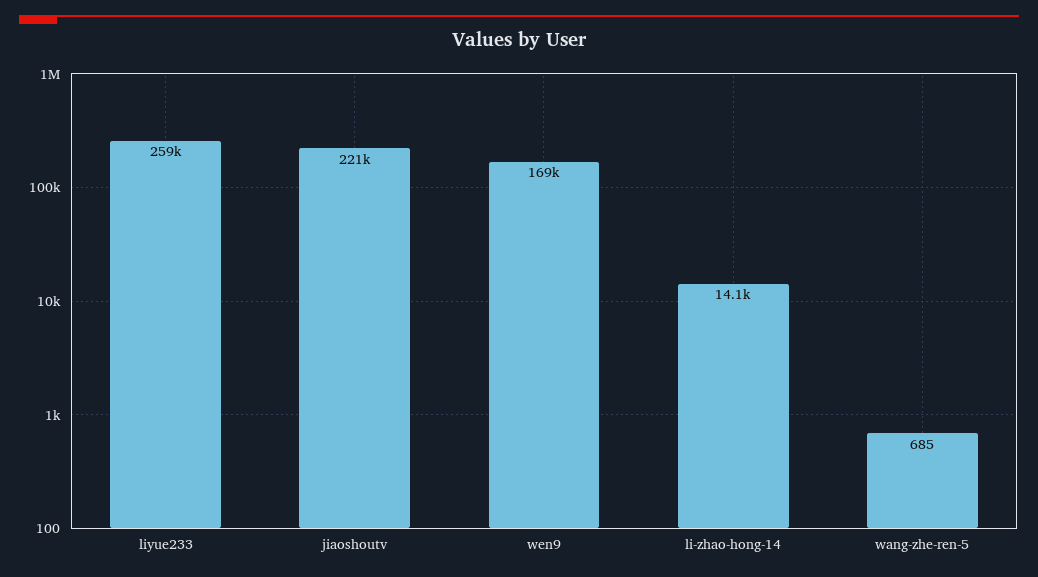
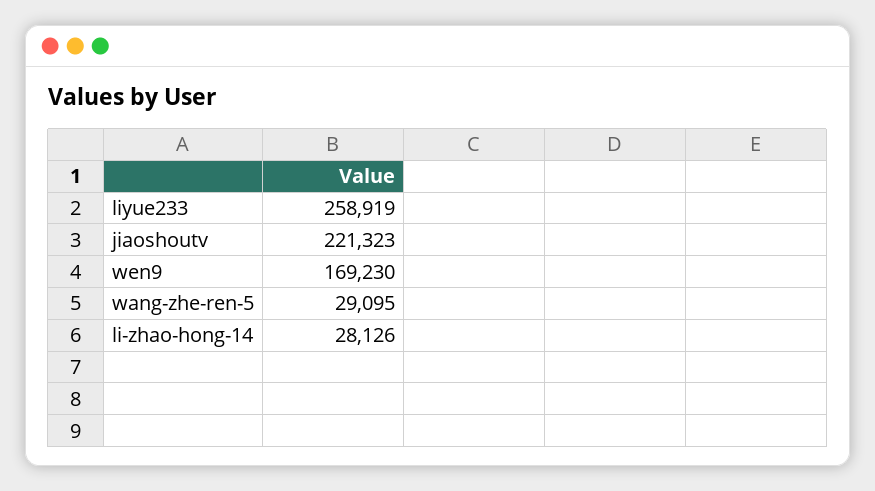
li-zhao-hong-14: 14100 -> 28126
wang-zhe-ren-5: 685 -> 29095

